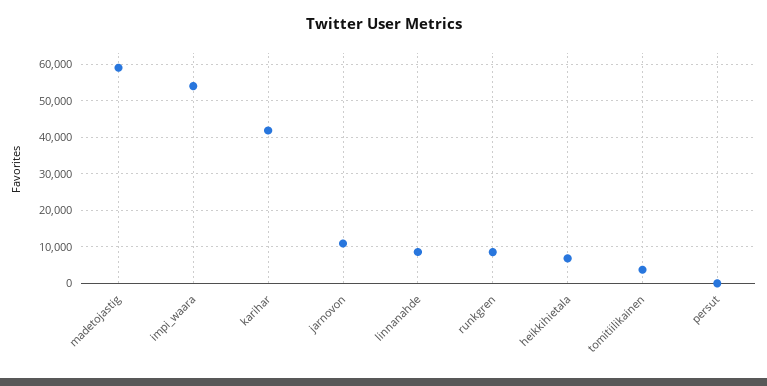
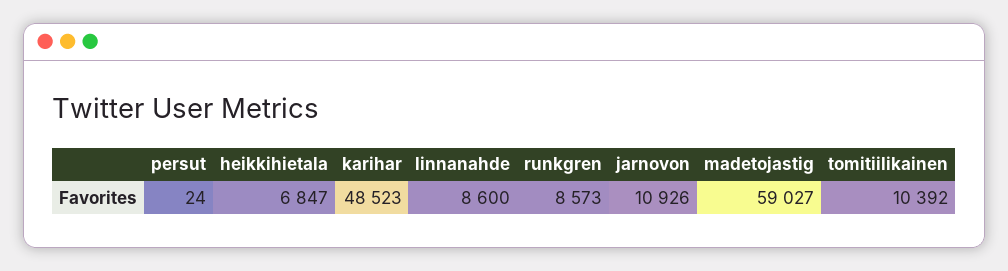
impi_waara: 54000 -> none
karihar: 42000 -> 48523
tomitiilikainen: 4000 -> 10392

